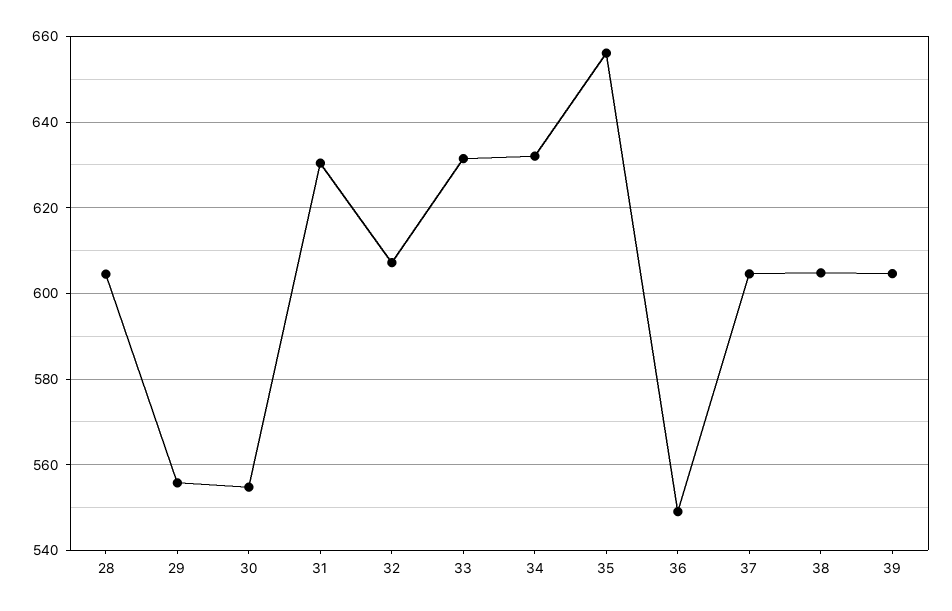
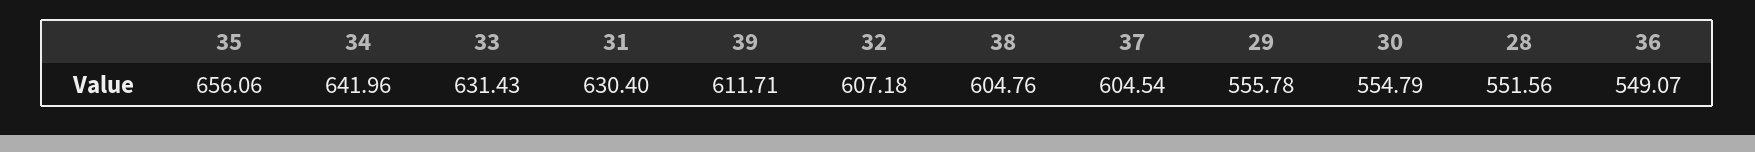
28: 604 -> 551.56
34: 632 -> 641.96
39: 604 -> 611.71

